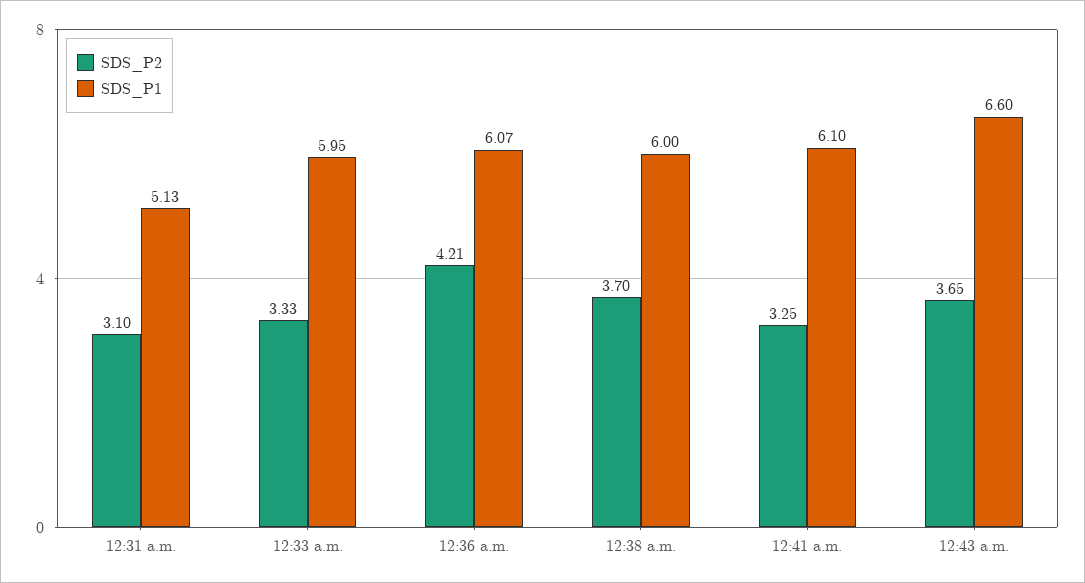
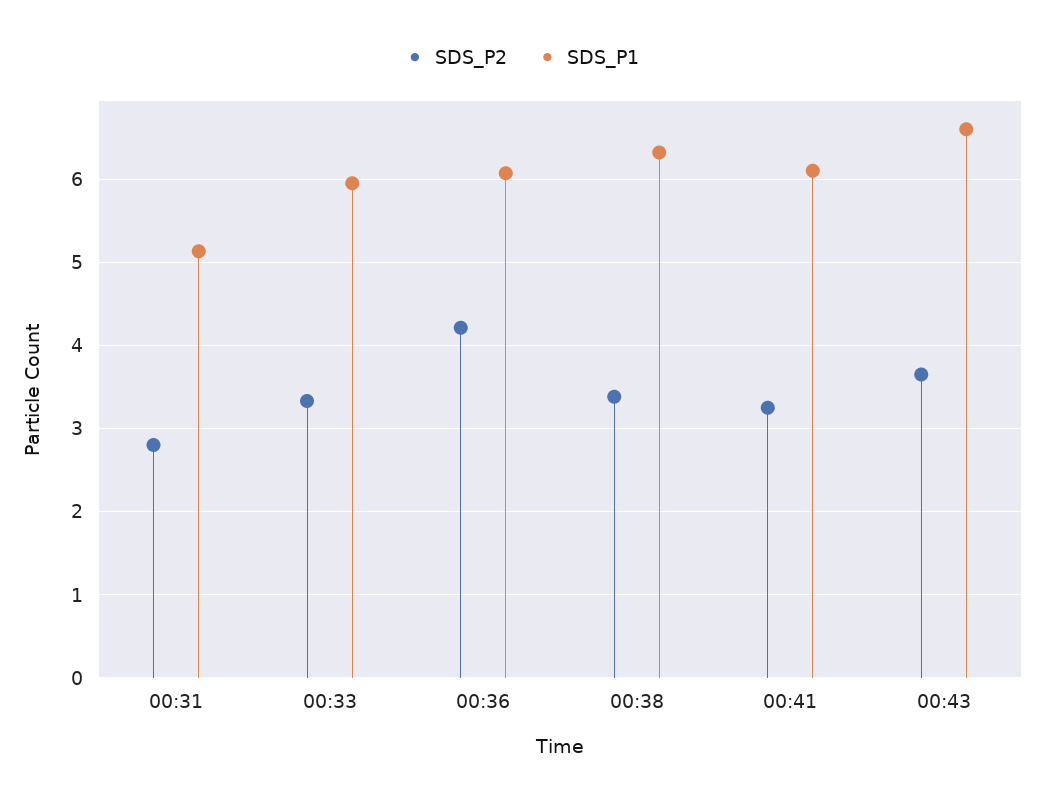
SDS_P2, 12:31 a.m.: 3.1 -> 2.8
SDS_P2, 12:38 a.m.: 3.7 -> 3.4
SDS_P1, 12:38 a.m.: 6 -> 6.3

